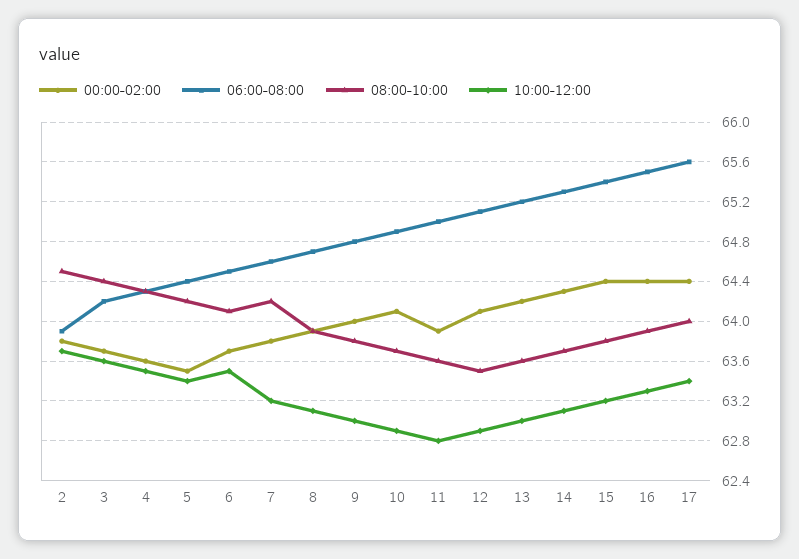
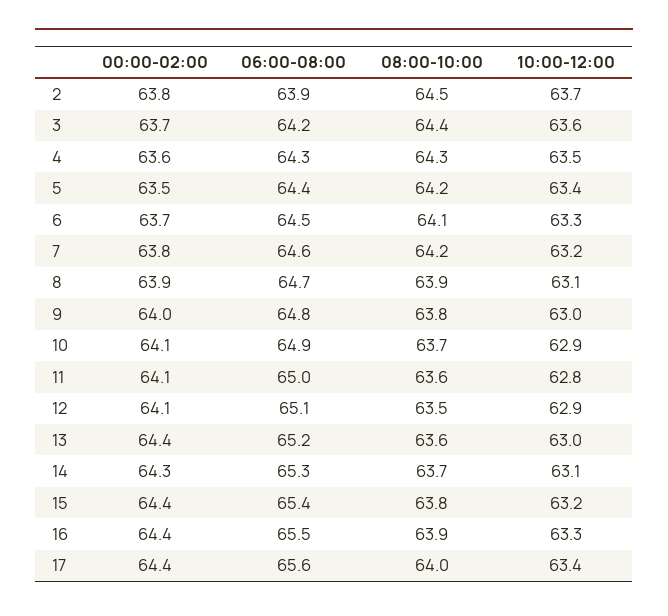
10:00-12:00, 6: 63.5 -> 63.3
00:00-02:00, 11: 63.9 -> 64.1
00:00-02:00, 13: 64.2 -> 64.4

